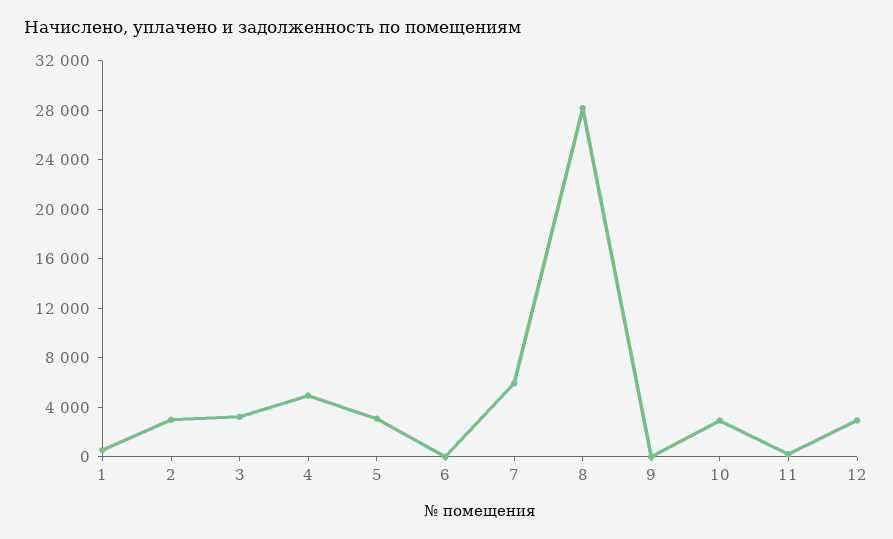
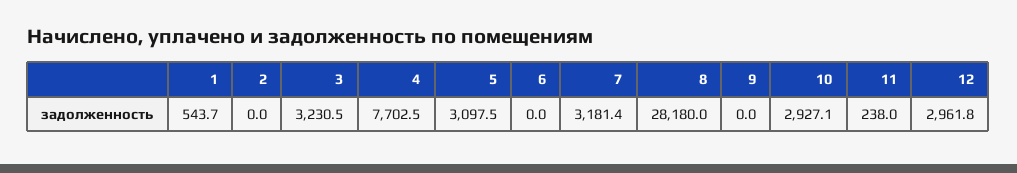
2: 3000 -> 0
4: 5000 -> 7702.5
7: 6000 -> 3181.4

